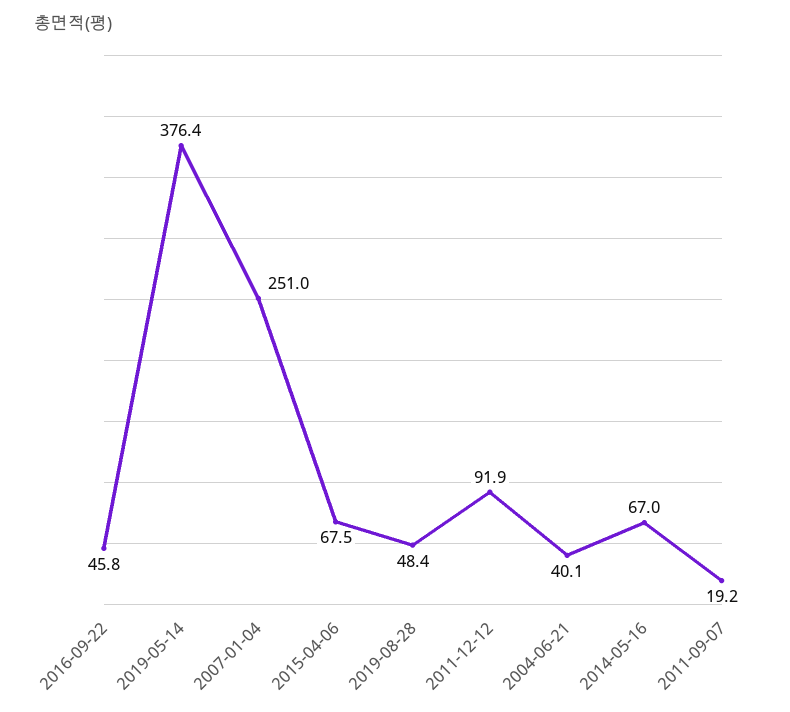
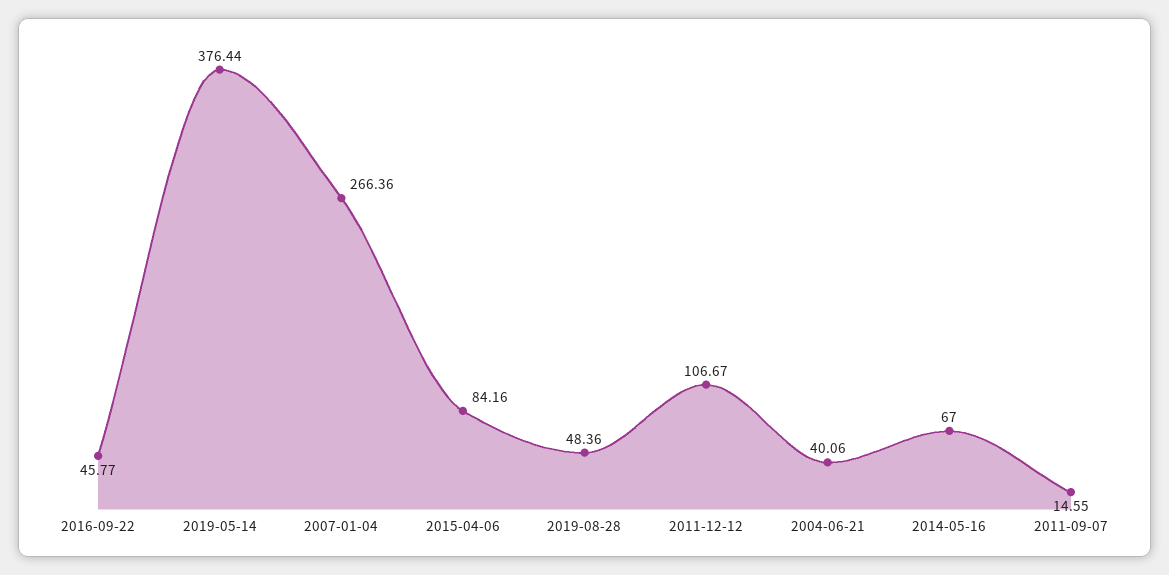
2007-01-04: 251 -> 266.36
2015-04-06: 67.5 -> 84.16
2011-12-12: 91.9 -> 106.67
2011-09-07: 19.2 -> 14.55

